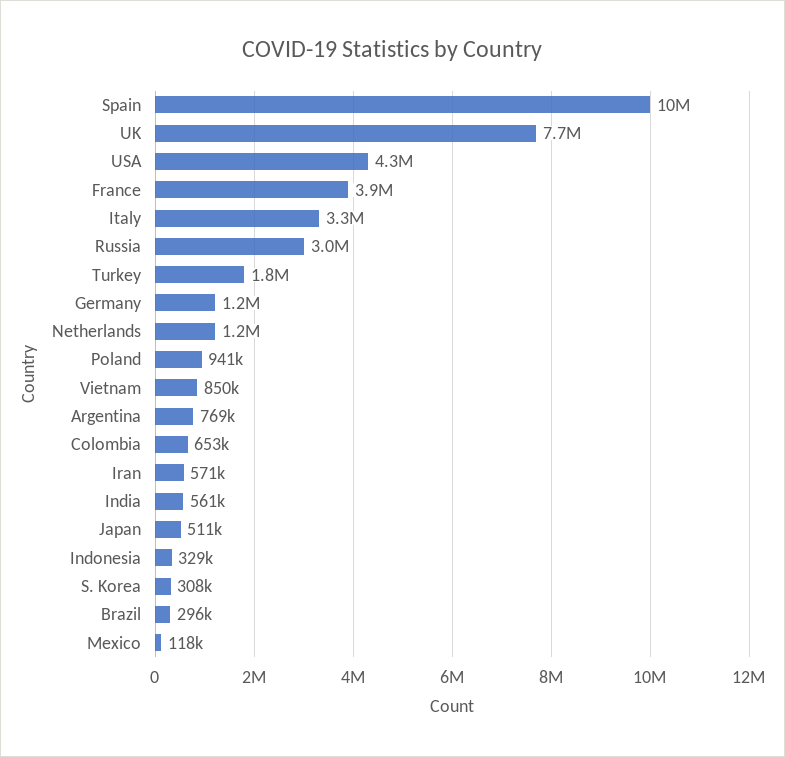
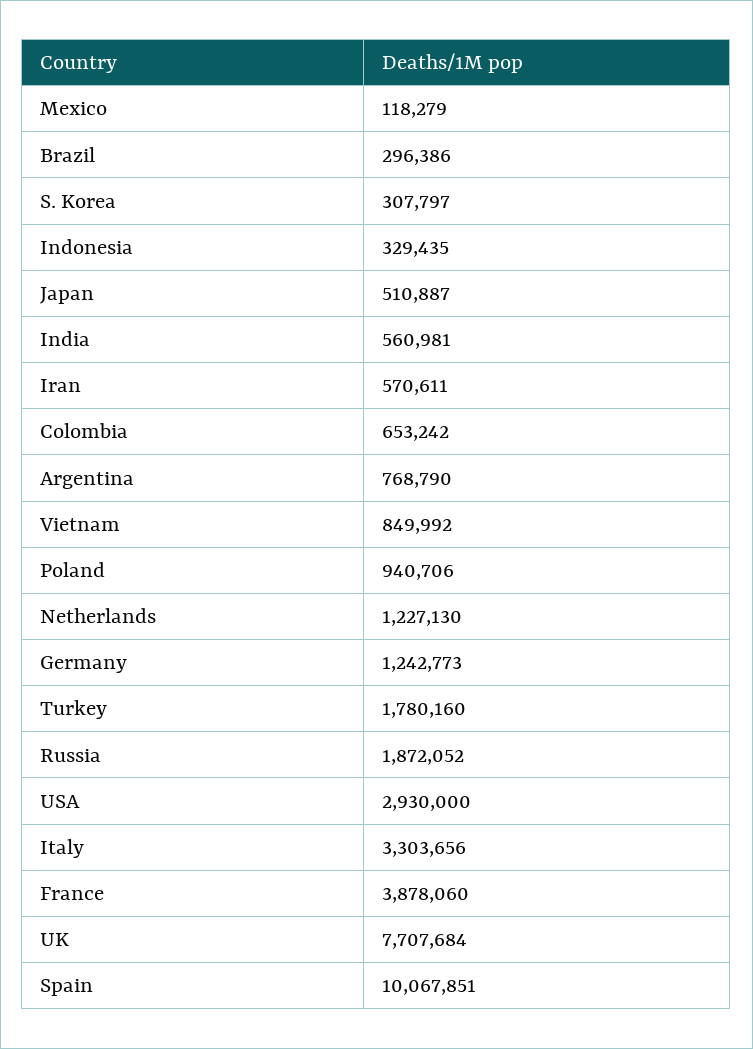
USA: 4300000 -> 2930000
Russia: 3000000 -> 1872052

